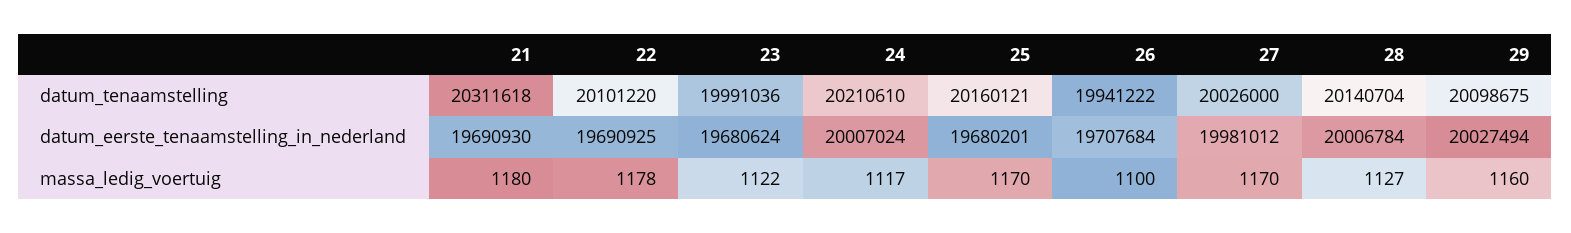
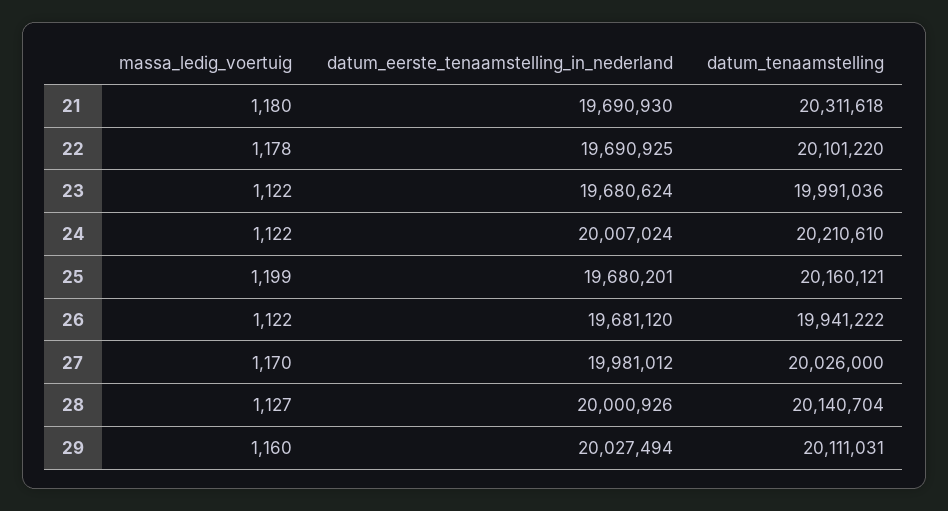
29, datum_tenaamstelling: 20098675 -> 20111031
26, datum_eerste_tenaamstelling_in_nederland: 19707684 -> 19681120
28, datum_eerste_tenaamstelling_in_nederland: 20006784 -> 20000926
24, massa_ledig_voertuig: 1117 -> 1122
25, massa_ledig_voertuig: 1170 -> 1199
26, massa_ledig_voertuig: 1100 -> 1122

